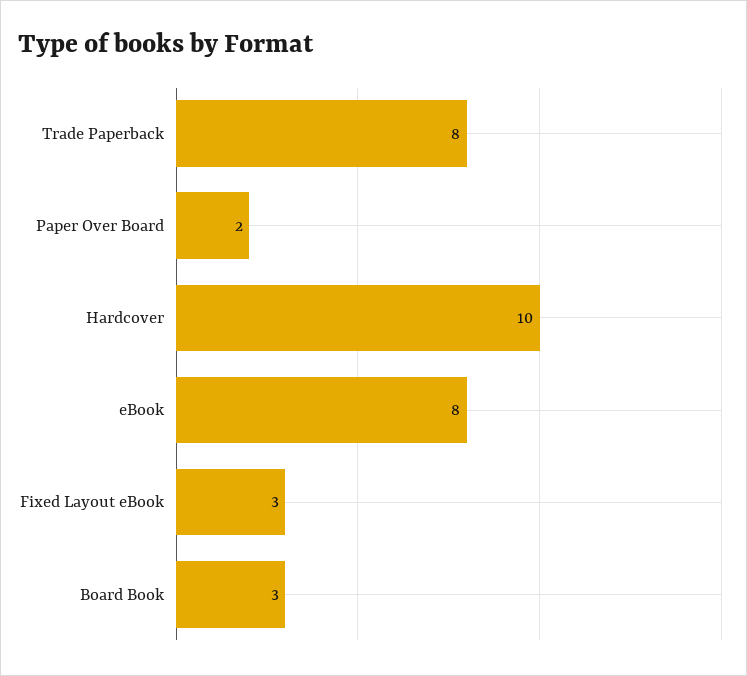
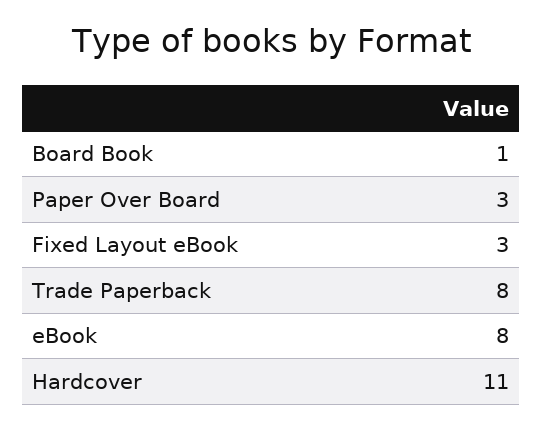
Paper Over Board: 2 -> 3
Hardcover: 10 -> 11
Board Book: 3 -> 1

